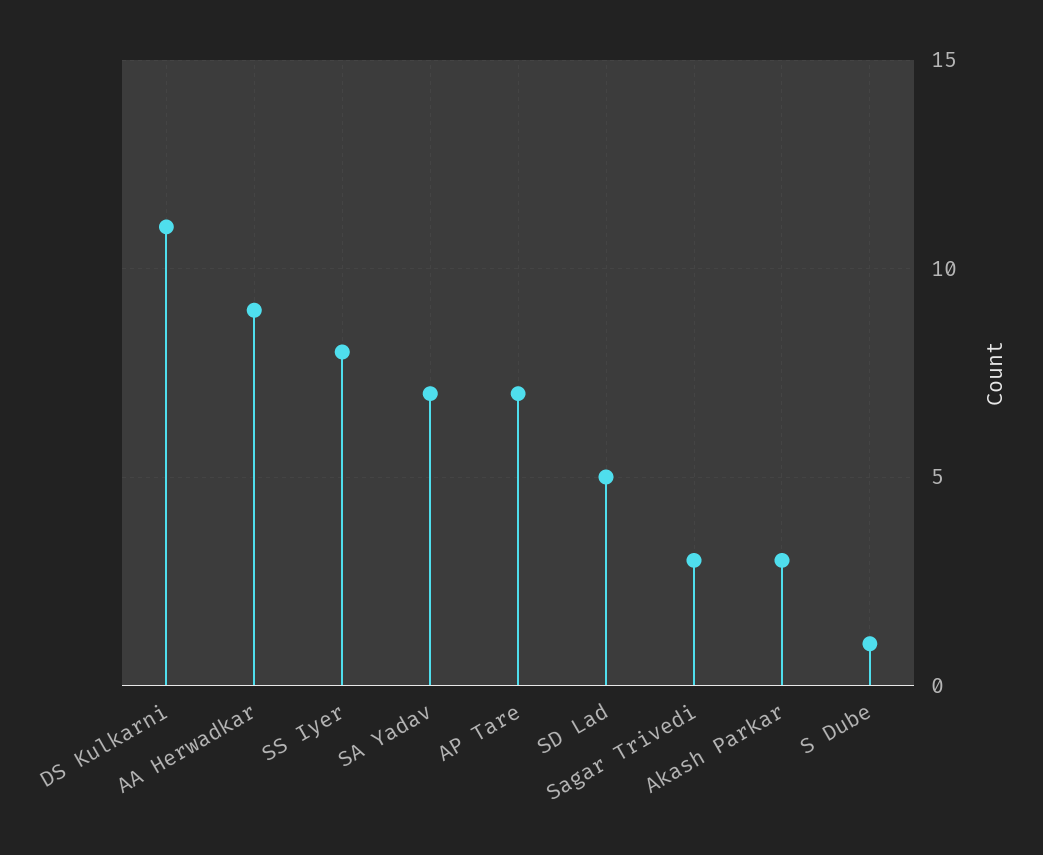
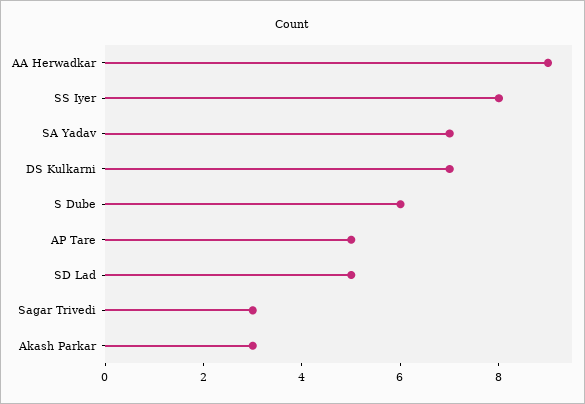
DS Kulkarni: 11 -> 7
AP Tare: 7 -> 5
S Dube: 1 -> 6

